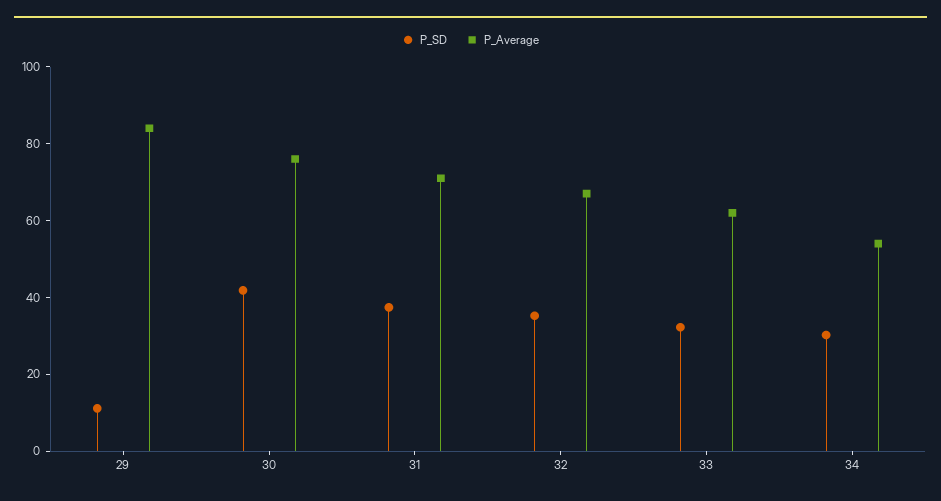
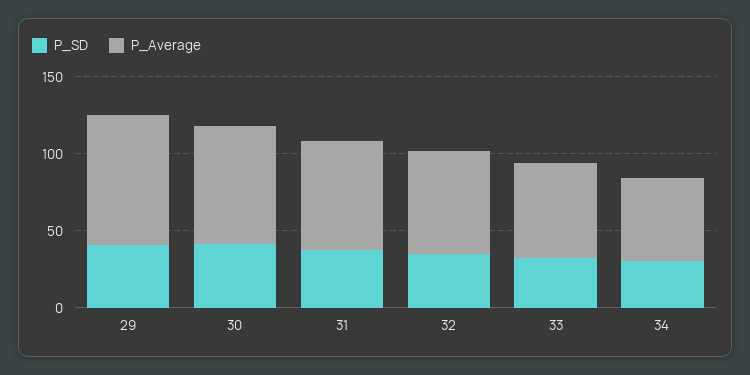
P_SD, 29: 10 -> 40

